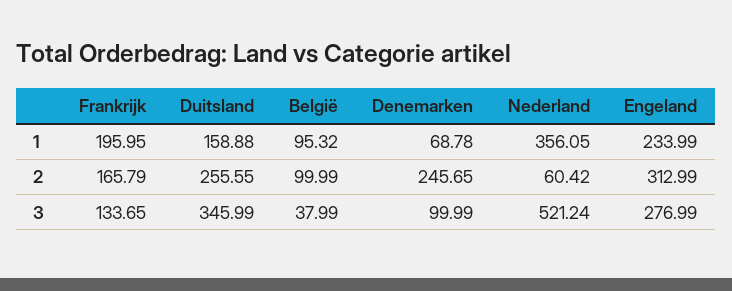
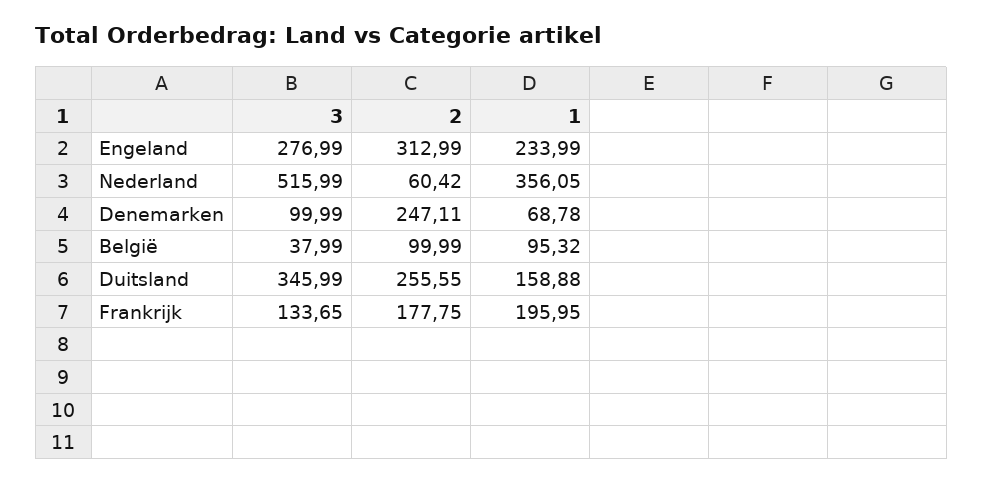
Frankrijk, 2: 165.79 -> 177.75
Denemarken, 2: 245.65 -> 247.11
Nederland, 3: 521.24 -> 515.99

